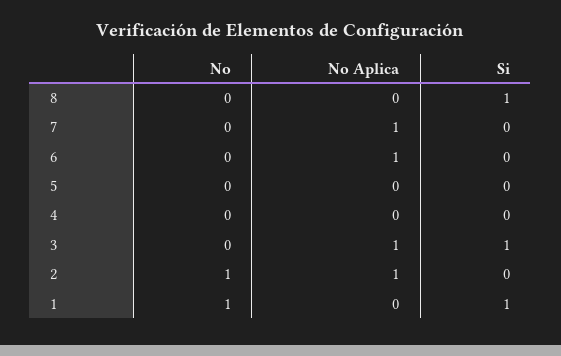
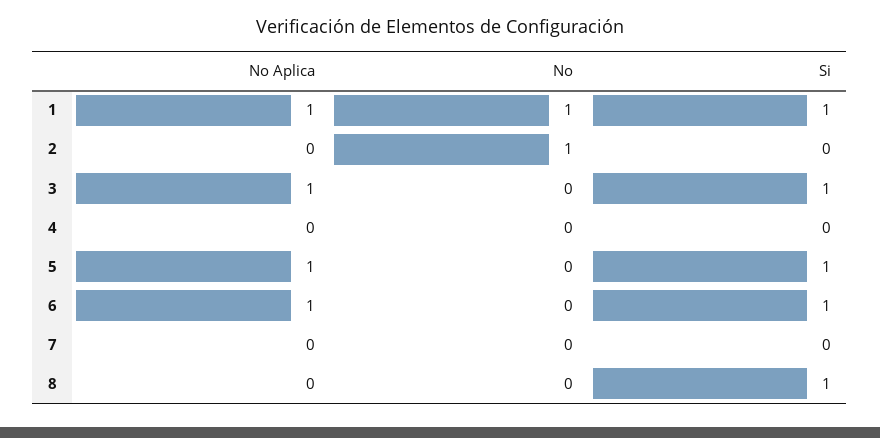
No Aplica, 7: 1 -> 0
Si, 6: 0 -> 1
No Aplica, 5: 0 -> 1
Si, 5: 0 -> 1
No Aplica, 2: 1 -> 0
No Aplica, 1: 0 -> 1

